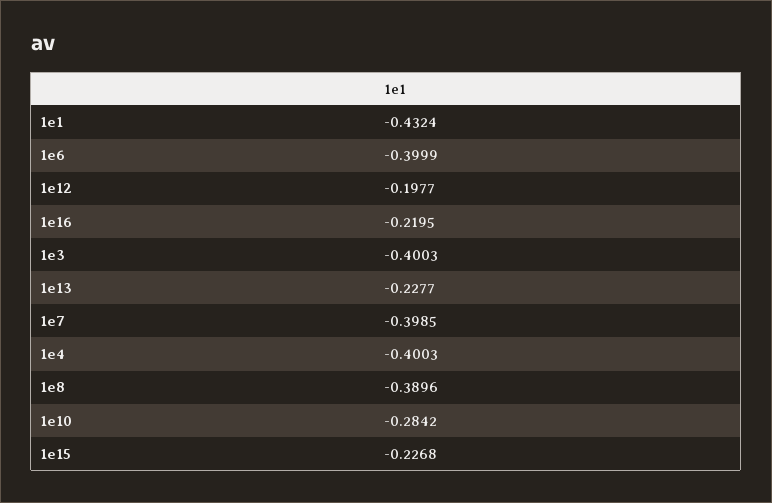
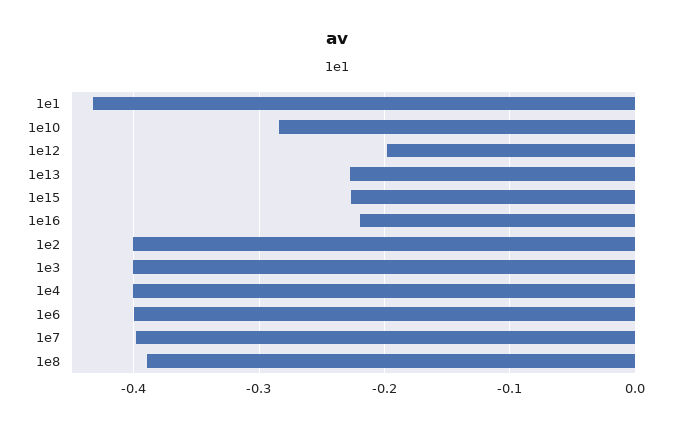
1e2: none -> -0.4

